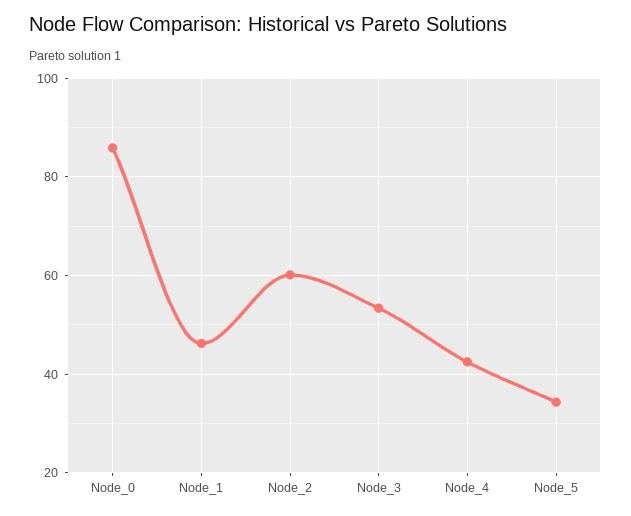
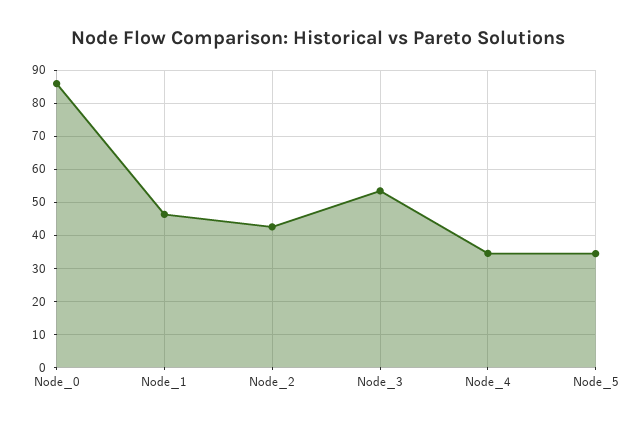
Node_2: 60 -> 42
Node_4: 42 -> 34

